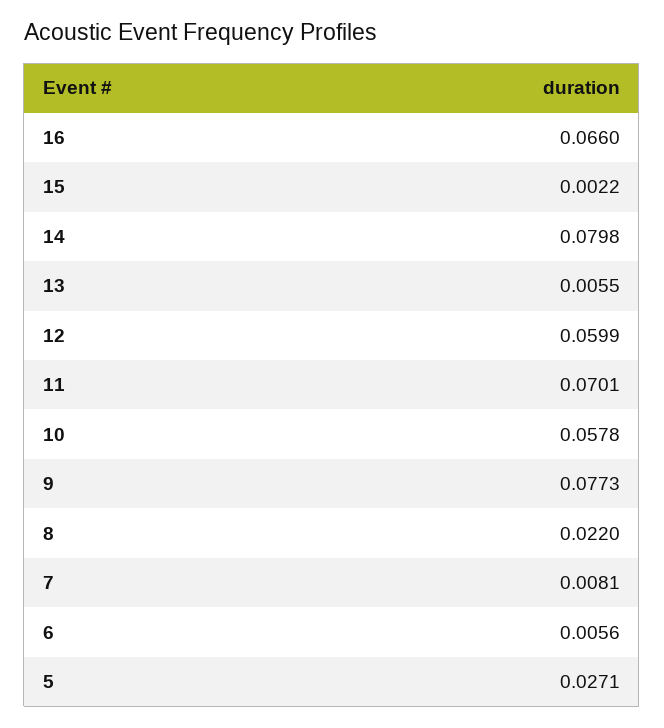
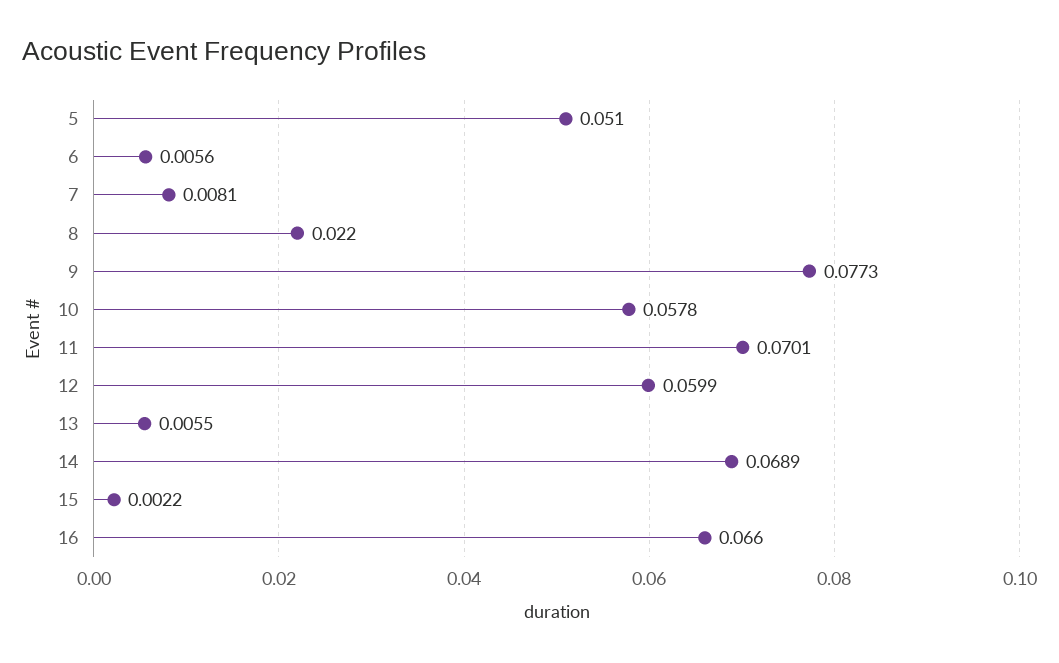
14: 0.0798 -> 0.0689
5: 0.0271 -> 0.051

